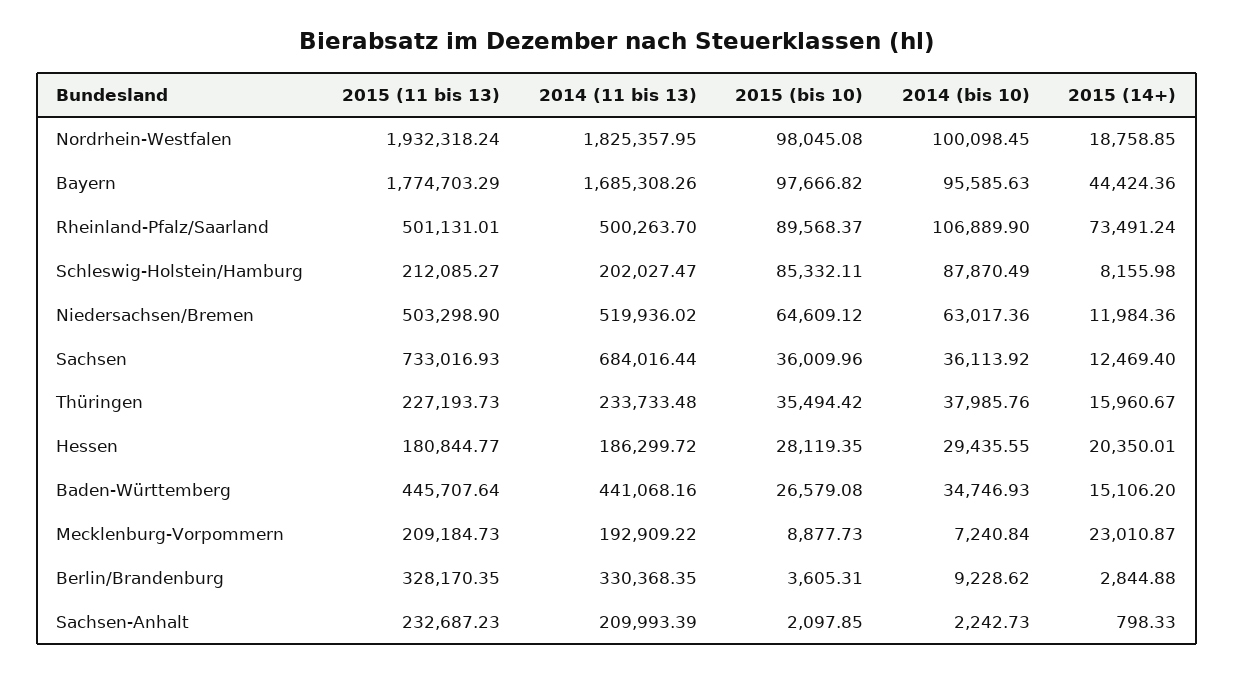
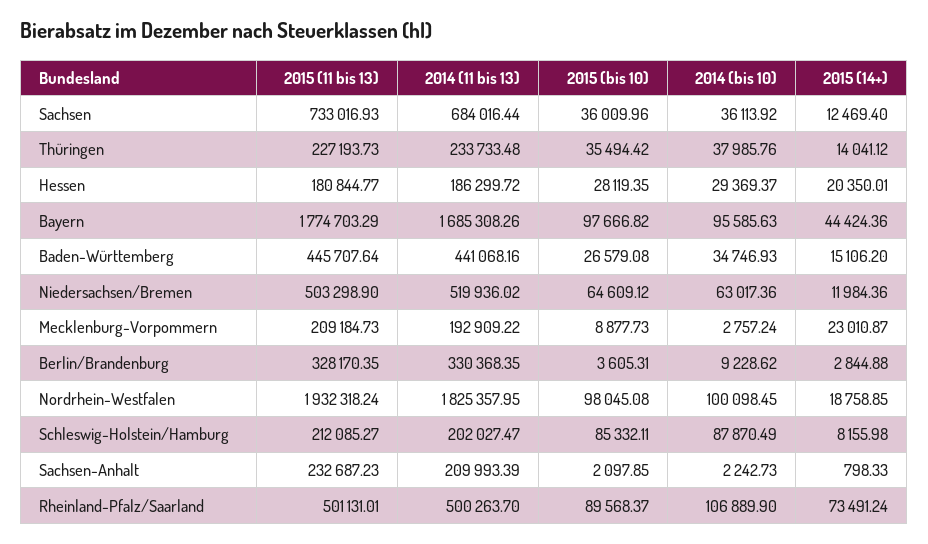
2015 (14+), Thüringen: 15960.67 -> 14041.12
2014 (bis 10), Hessen: 29435.55 -> 29369.37
2014 (bis 10), Mecklenburg-Vorpommern: 7240.84 -> 2757.24

